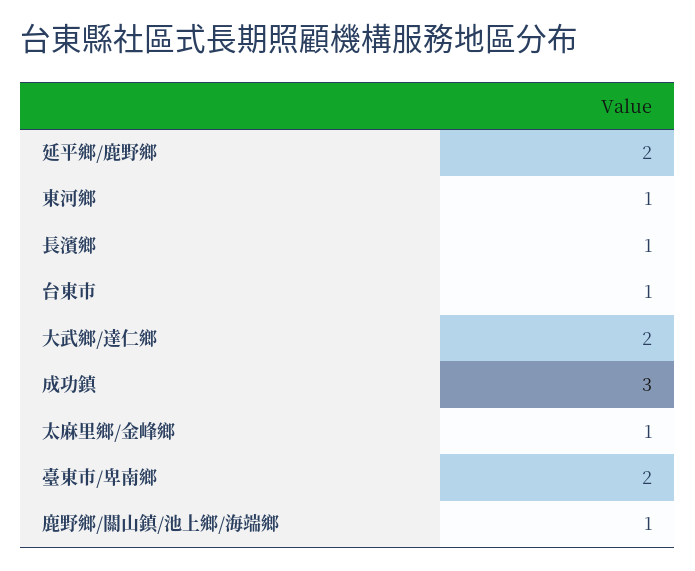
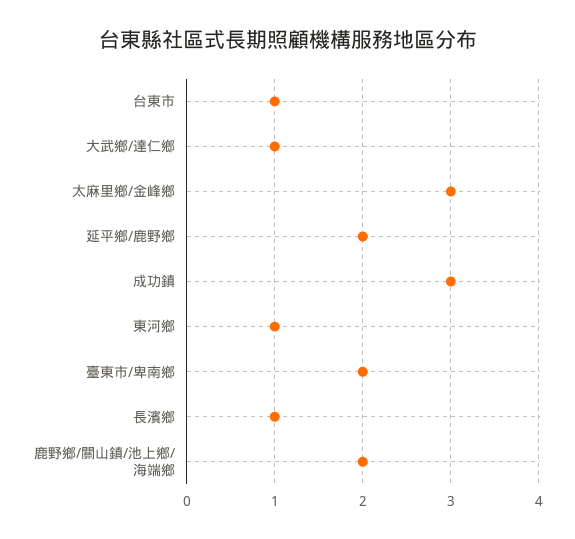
大武鄉/達仁鄉: 2 -> 1
太麻里鄉/金峰鄉: 1 -> 3
鹿野鄉/關山鎮/池上鄉/海端鄉: 1 -> 2

